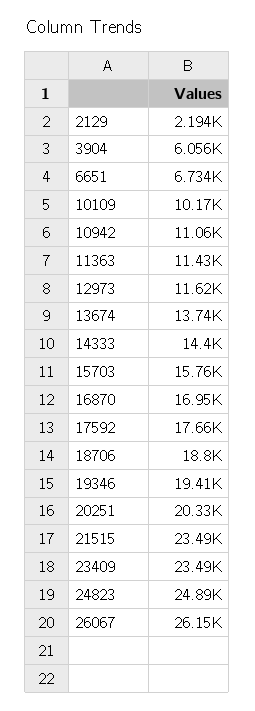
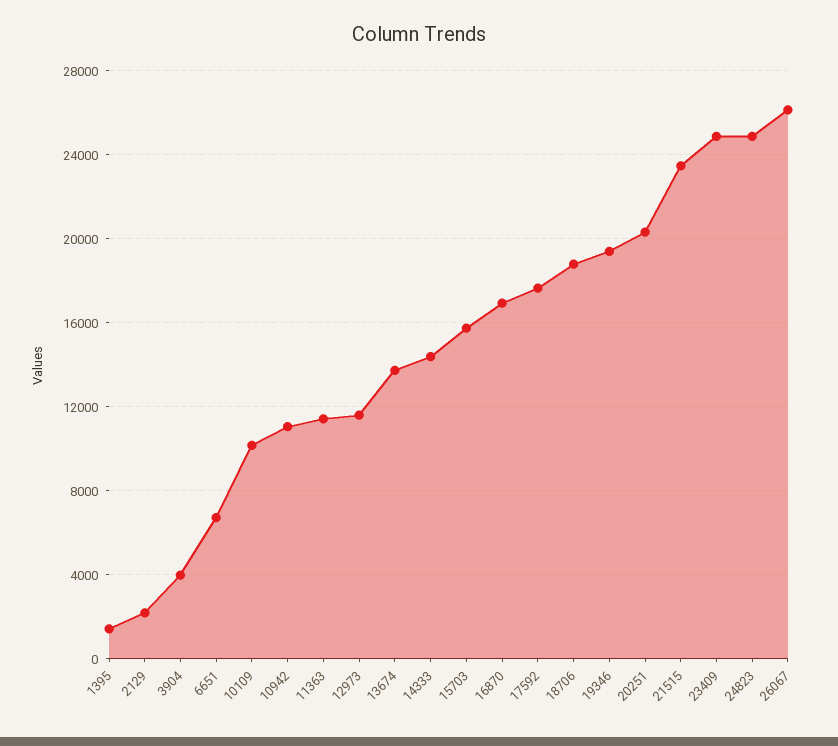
3904: 6056 -> 4000
23409: 23490 -> 25000
1395: none -> 1500

